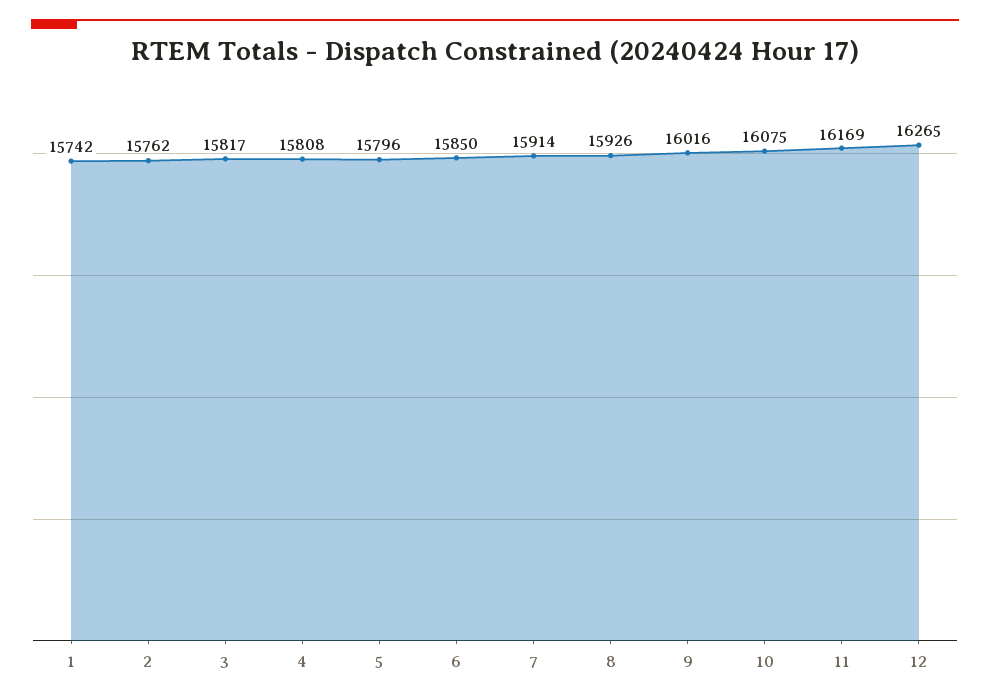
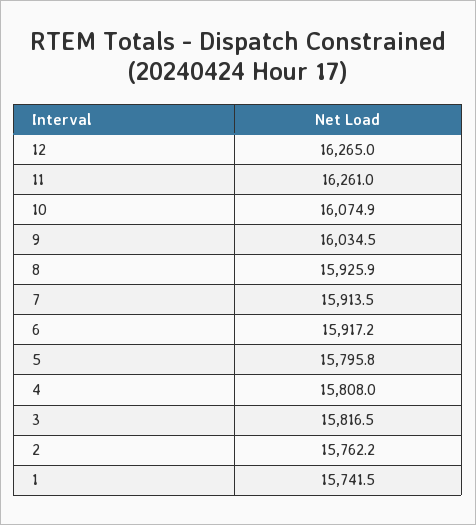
6: 15850 -> 15917.2
9: 16016 -> 16034.5
11: 16169 -> 16261

